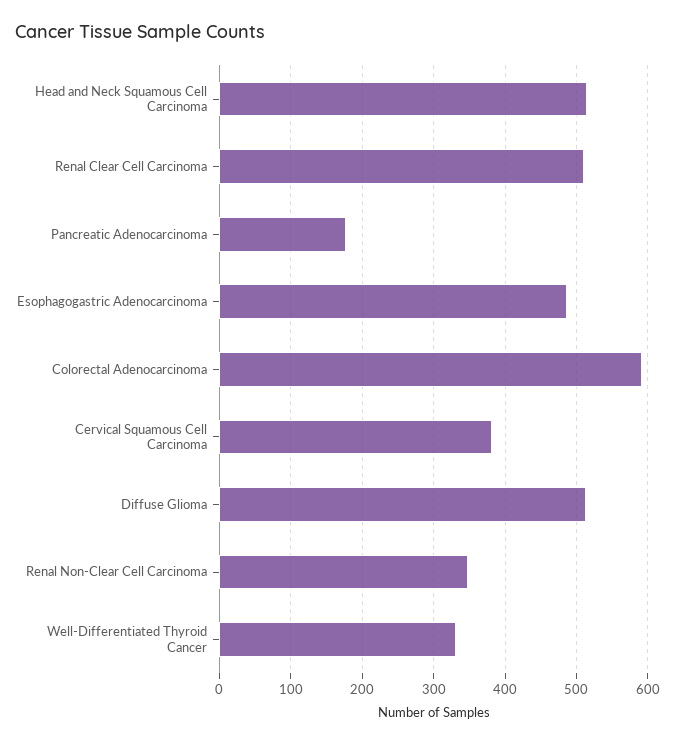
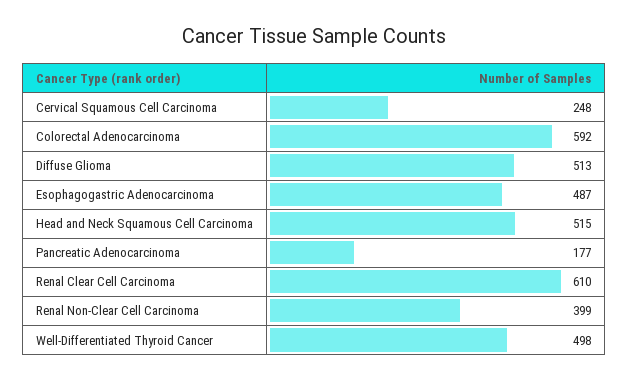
Renal Clear Cell Carcinoma: 510 -> 610
Cervical Squamous Cell Carcinoma: 380 -> 248
Renal Non-Clear Cell Carcinoma: 350 -> 399
Well-Differentiated Thyroid Cancer: 330 -> 498

